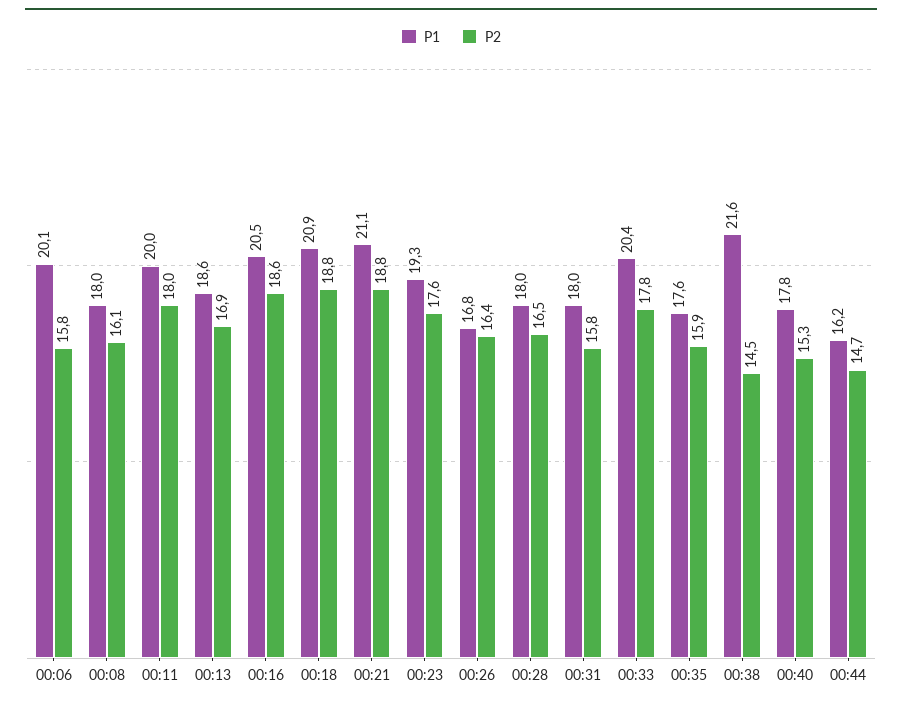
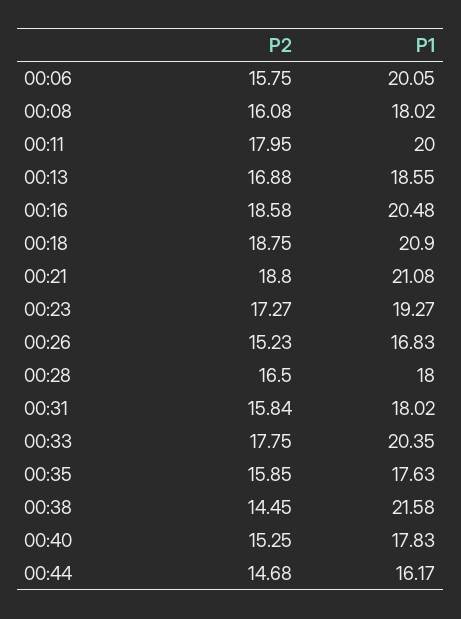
P2, 00:23: 17.6 -> 17.27
P2, 00:26: 16.4 -> 15.23

